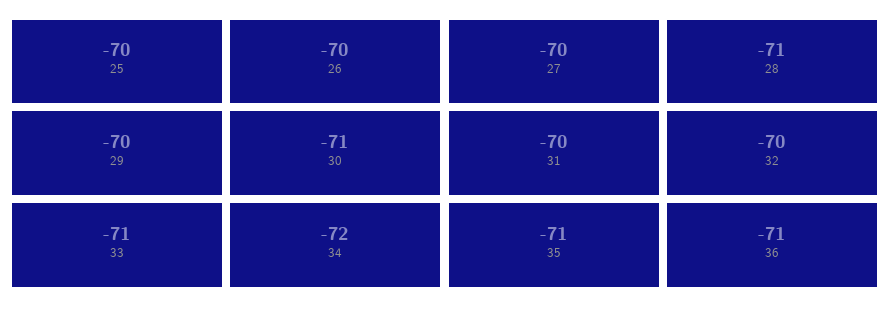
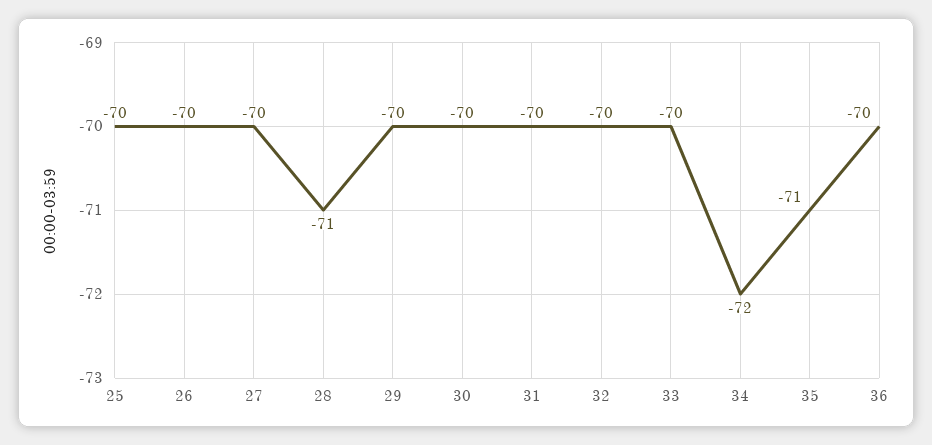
30: -71 -> -70
33: -71 -> -70
36: -71 -> -70

